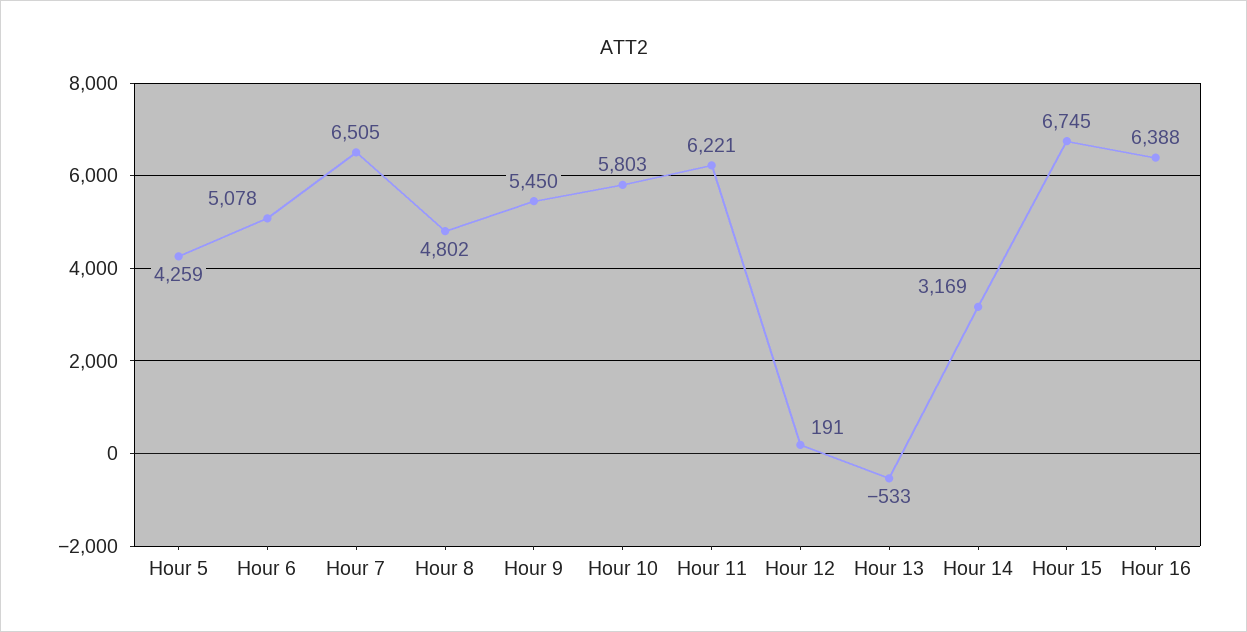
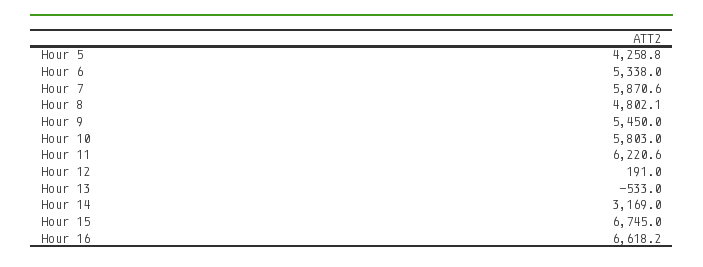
Hour 6: 5078 -> 5338
Hour 7: 6505 -> 5870.6
Hour 16: 6388 -> 6618.2

